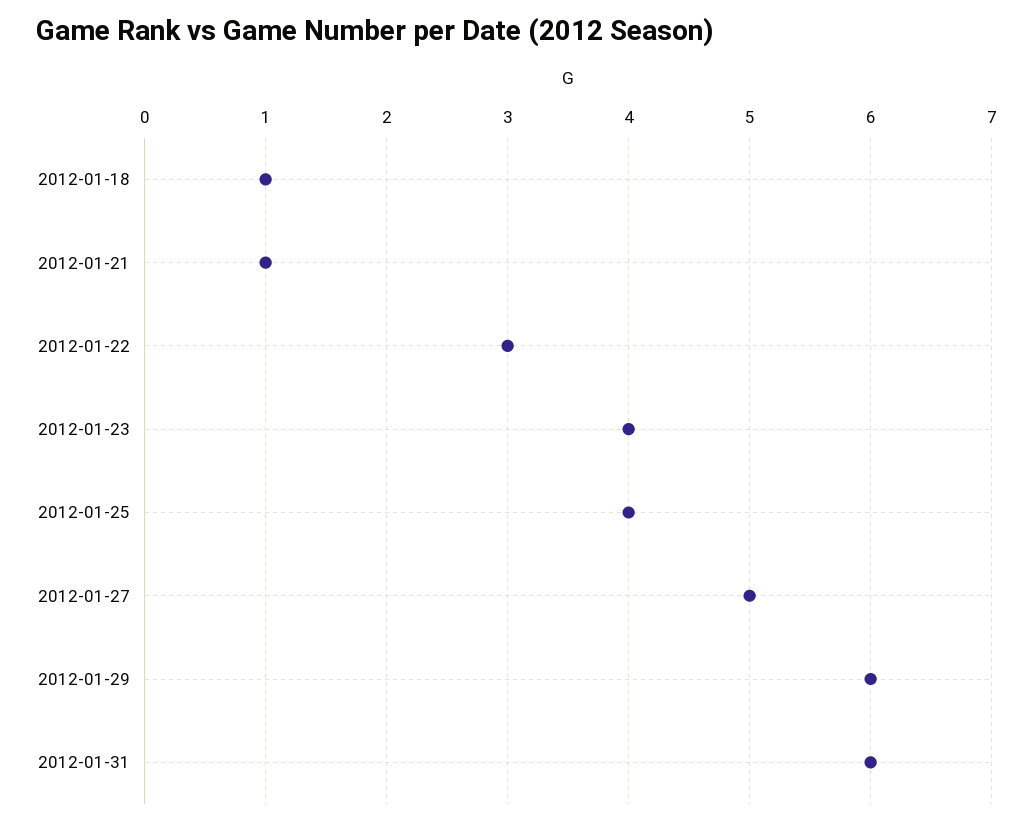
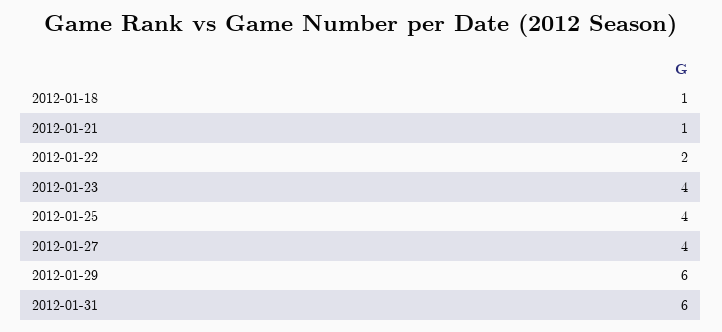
2012-01-22: 3 -> 2
2012-01-27: 5 -> 4

